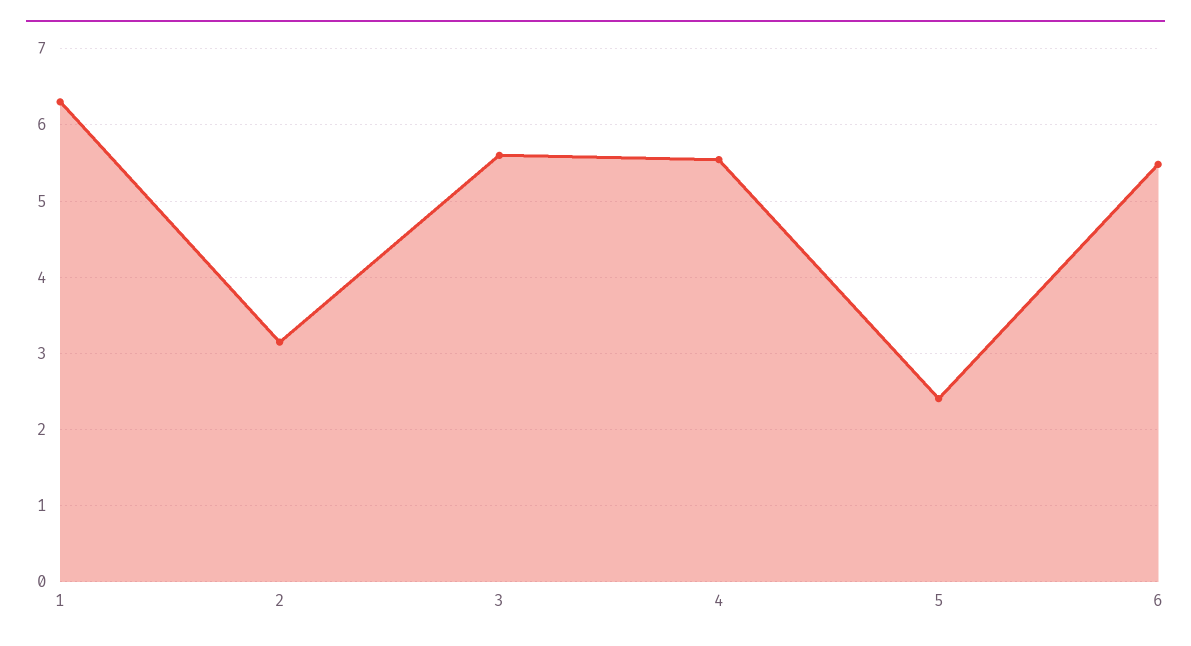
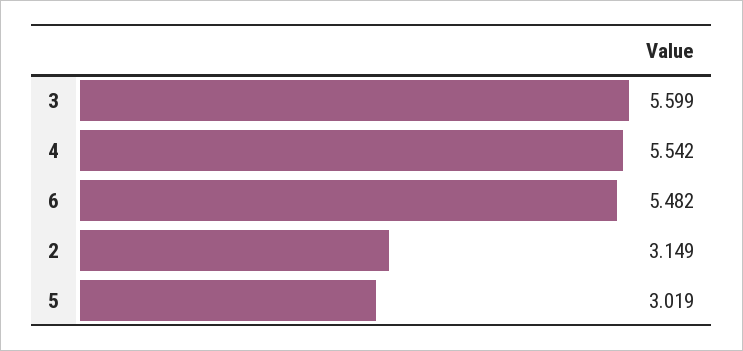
1: 6.3 -> none
5: 2.4 -> 3.019

